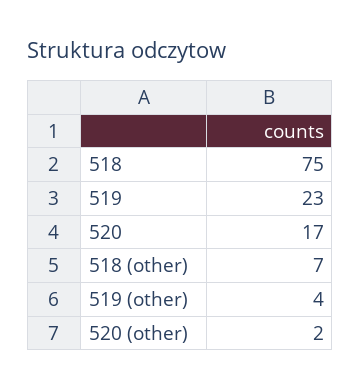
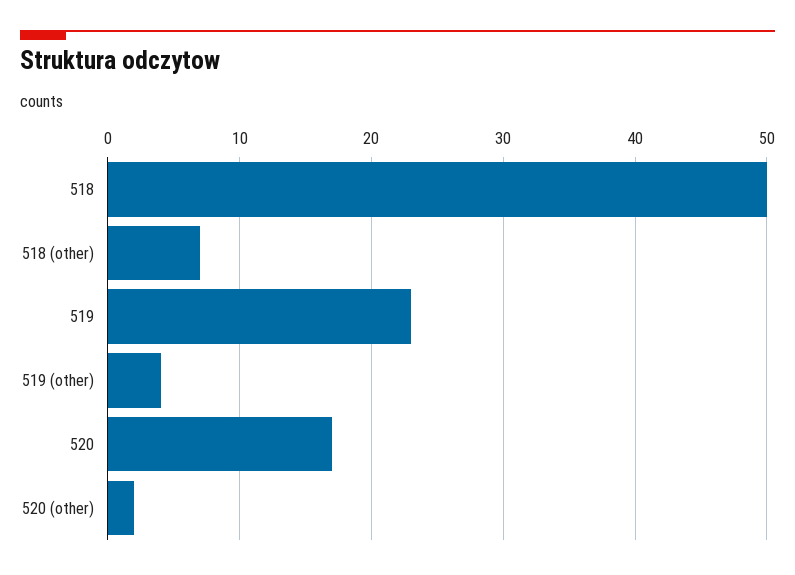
518: 75 -> 50

